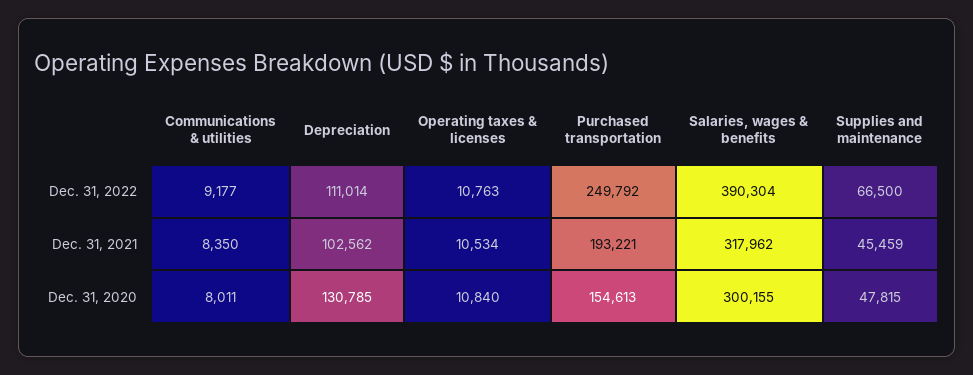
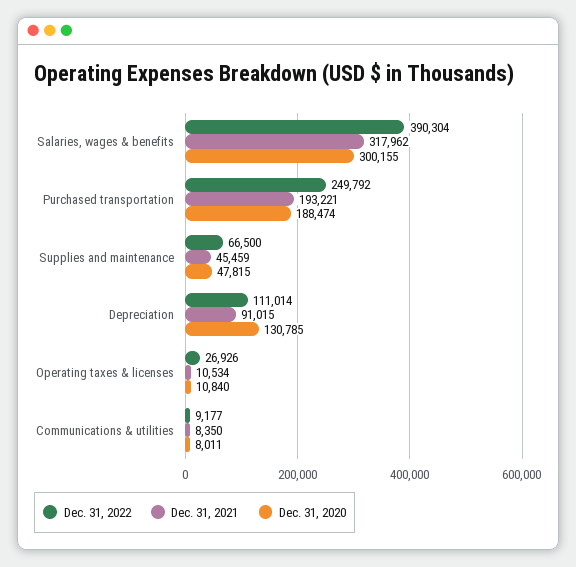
Dec. 31, 2022, Operating taxes & licenses: 10763 -> 26926
Dec. 31, 2021, Depreciation: 102562 -> 91015
Dec. 31, 2020, Purchased transportation: 154613 -> 188474

